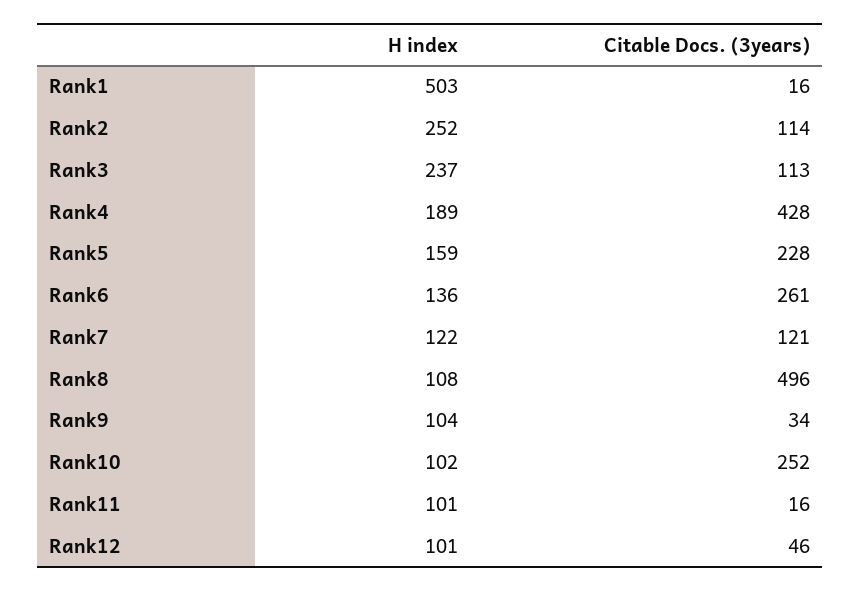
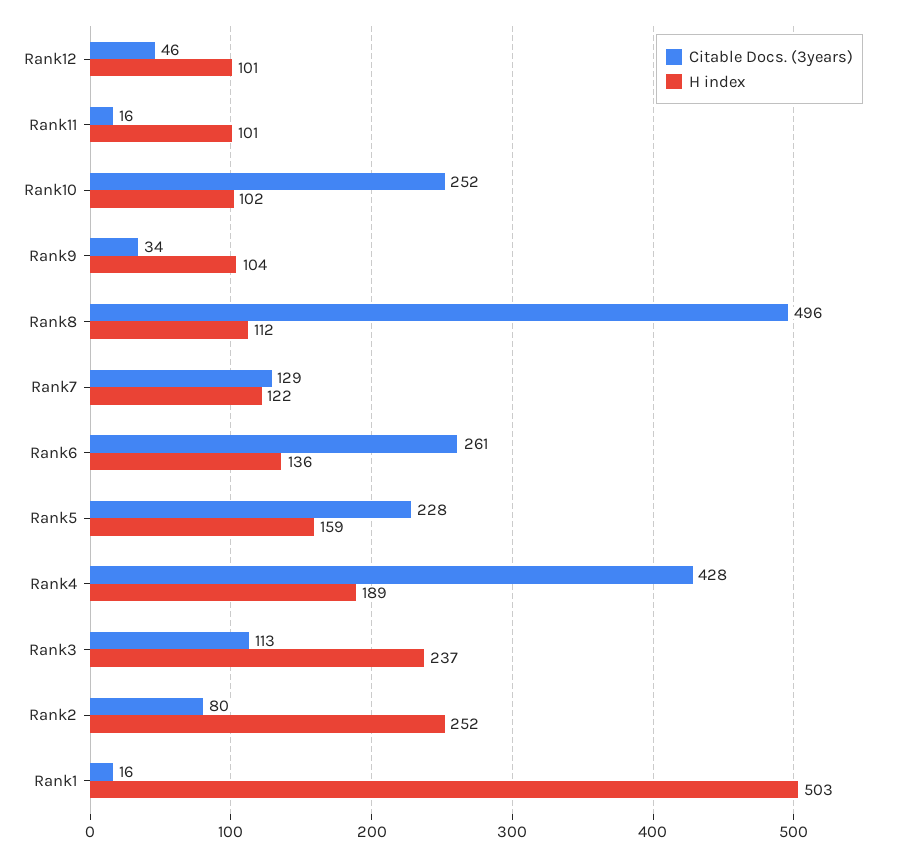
Citable Docs. (3years), Rank2: 114 -> 80
Citable Docs. (3years), Rank7: 121 -> 129
H index, Rank8: 108 -> 112

